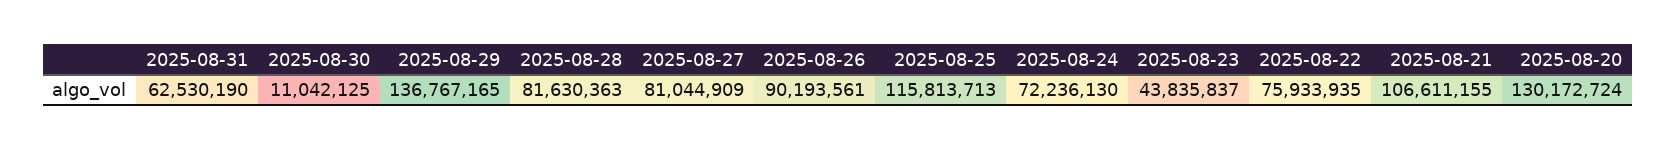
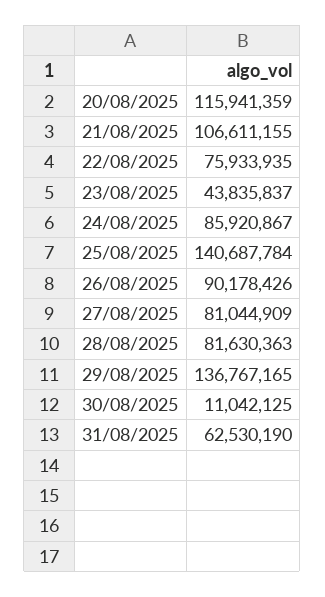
2025-08-26: 90193561 -> 90178426
2025-08-25: 115813713 -> 140687784
2025-08-24: 72236130 -> 85920867
2025-08-20: 130172724 -> 115941359

